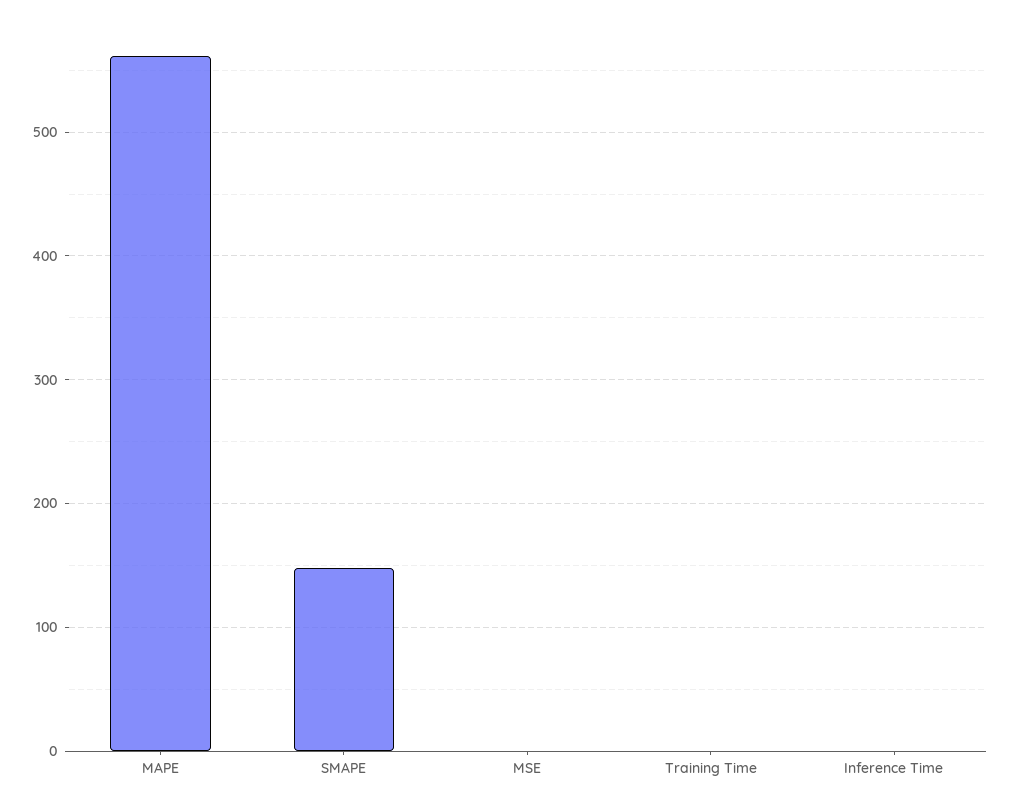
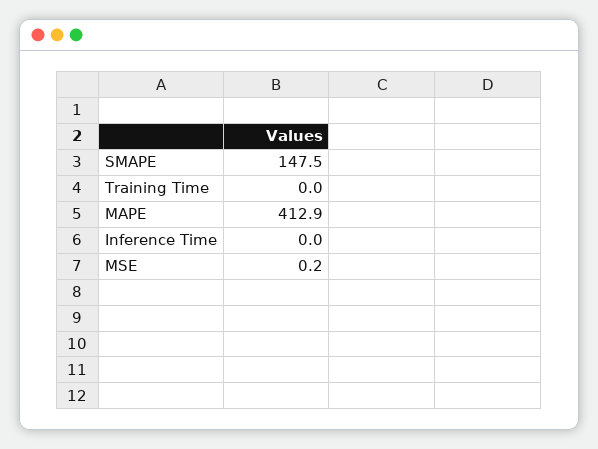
MAPE: 560 -> 412.9

